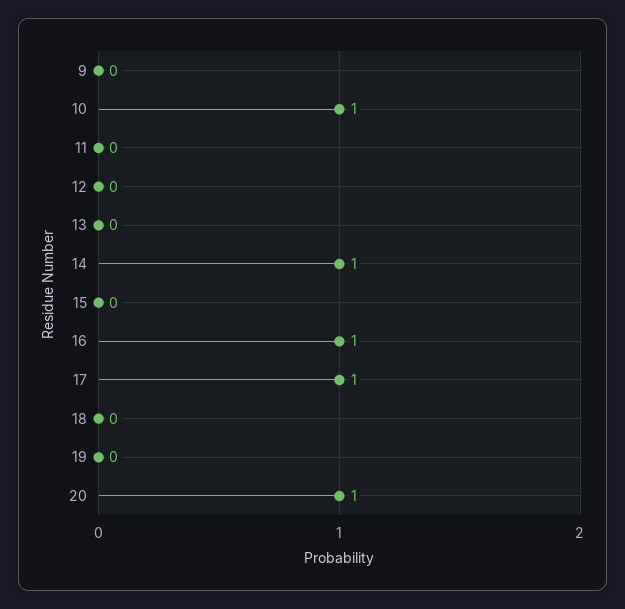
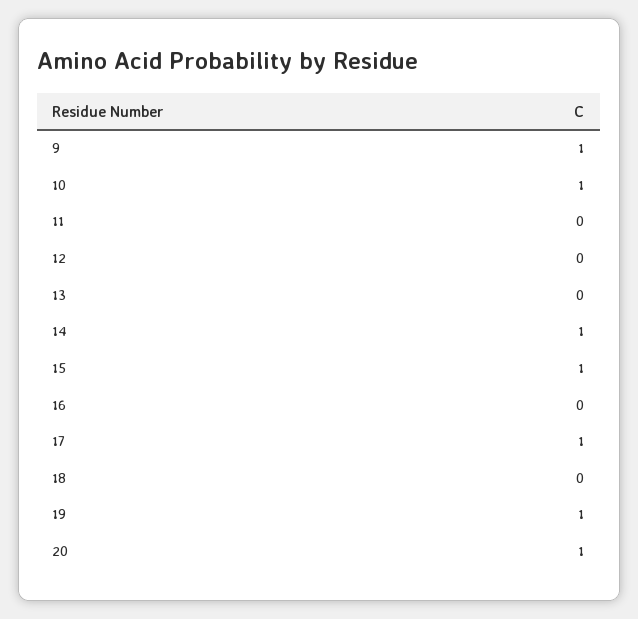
9: 0 -> 1
15: 0 -> 1
16: 1 -> 0
19: 0 -> 1

